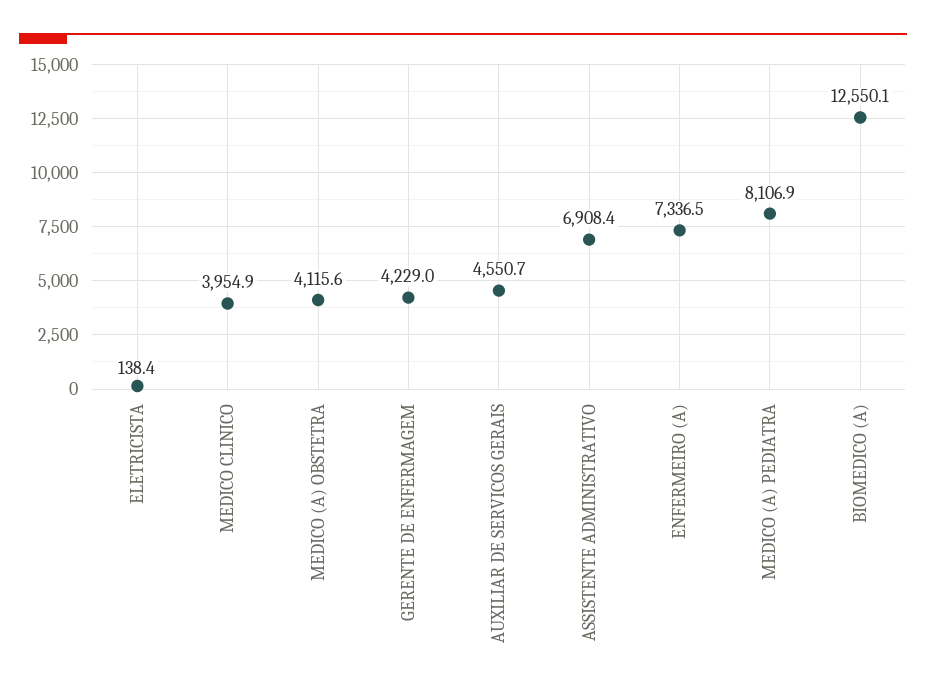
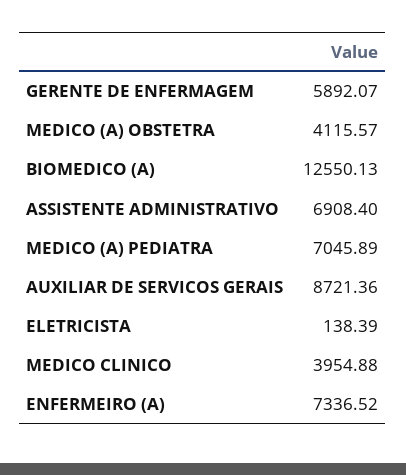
GERENTE DE ENFERMAGEM: 4229 -> 5892.07
AUXILIAR DE SERVICOS GERAIS: 4550.7 -> 8721.36
MEDICO (A) PEDIATRA: 8106.9 -> 7045.89

